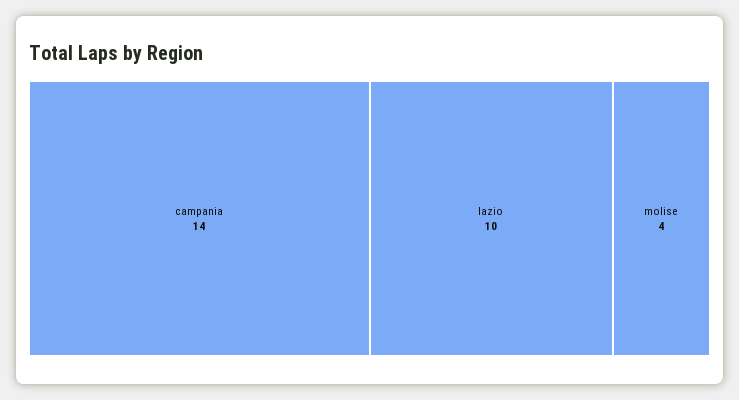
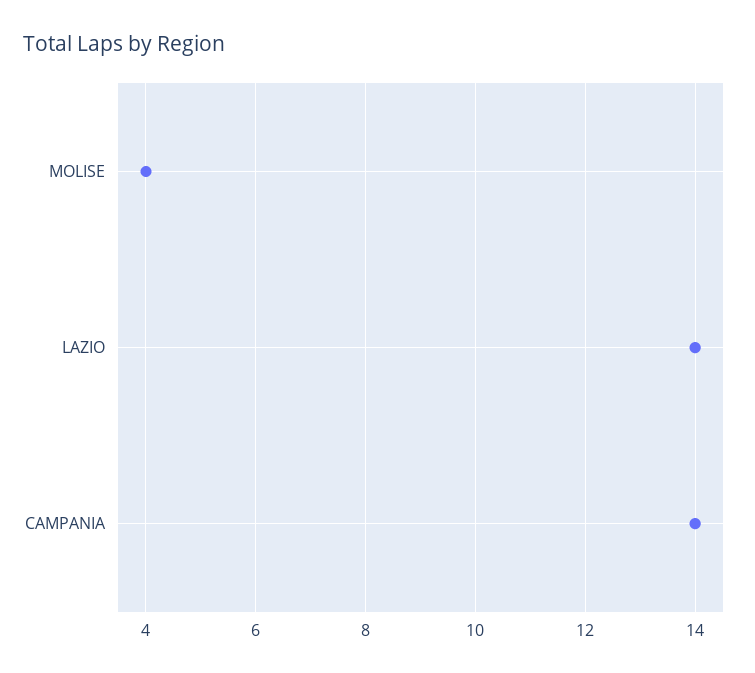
lazio: 10 -> 14

